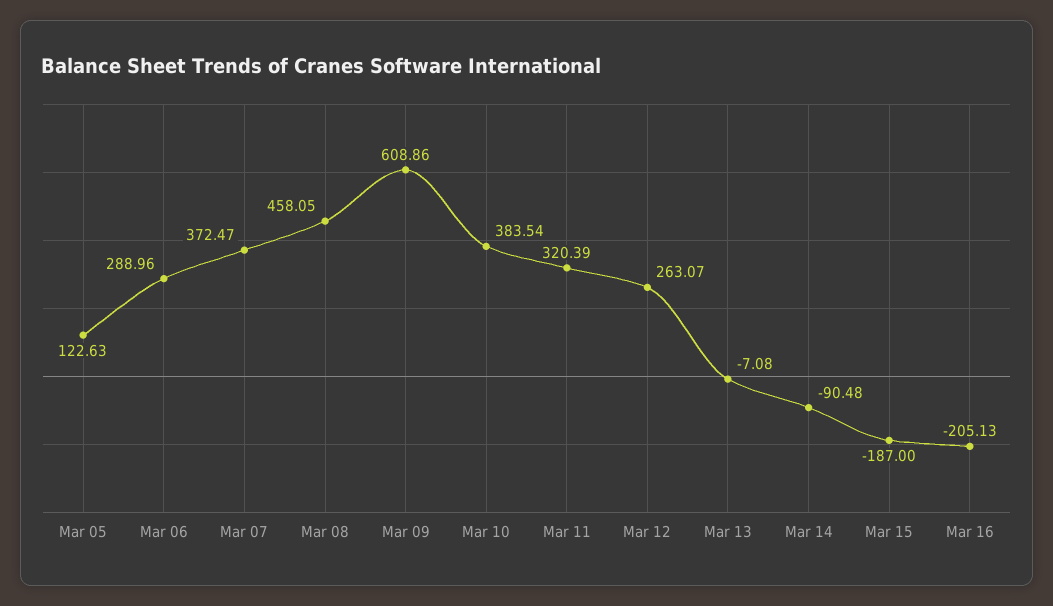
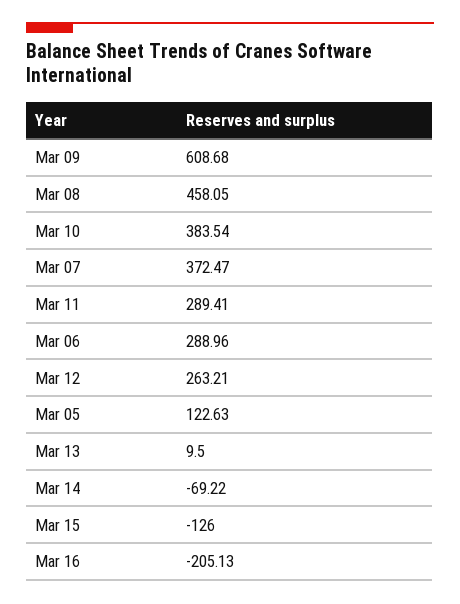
Mar 09: 608.86 -> 608.68
Mar 11: 320.39 -> 289.41
Mar 12: 263.07 -> 263.21
Mar 13: -7.08 -> 9.5
Mar 14: -90.48 -> -69.22
Mar 15: -187 -> -126

